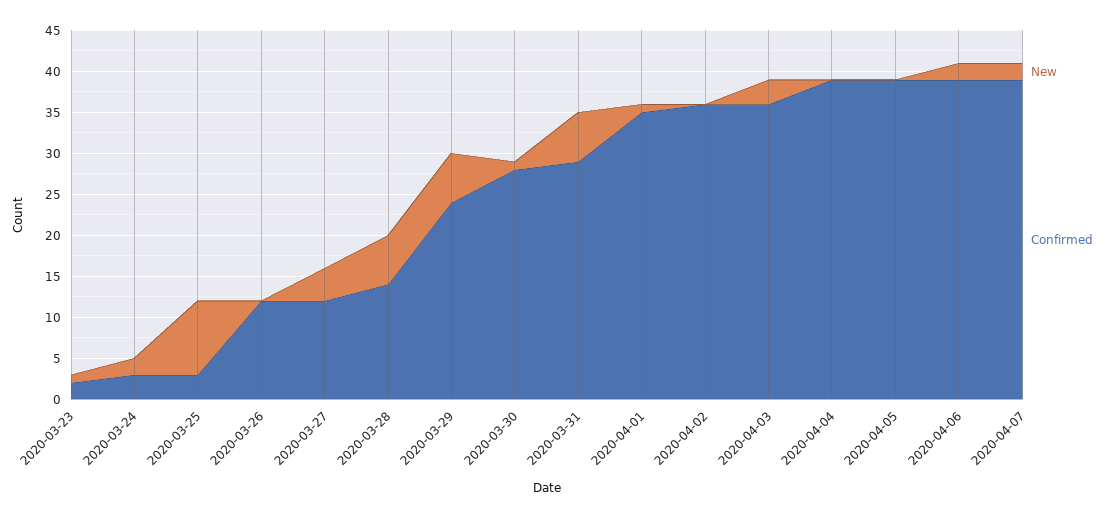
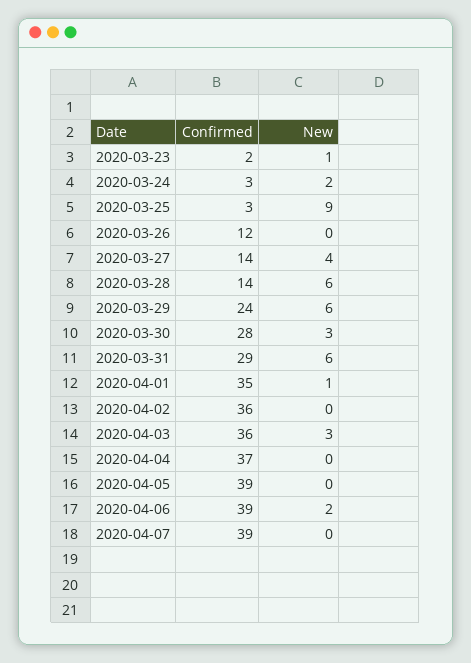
Confirmed, 2020-03-27: 12 -> 14
New, 2020-03-30: 1 -> 3
Confirmed, 2020-04-04: 39 -> 37
New, 2020-04-07: 2 -> 0

